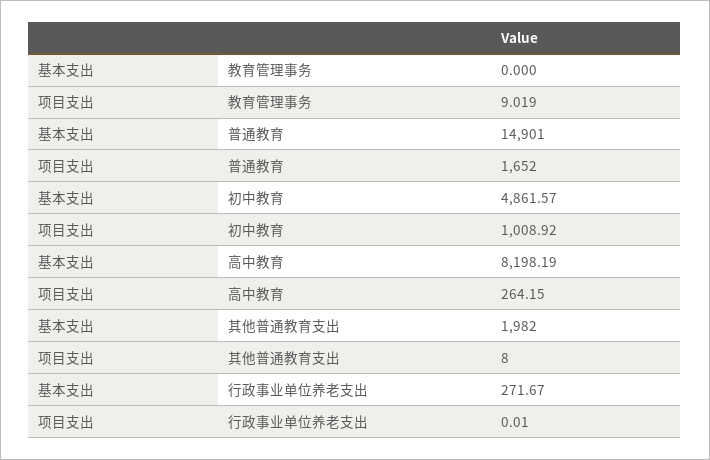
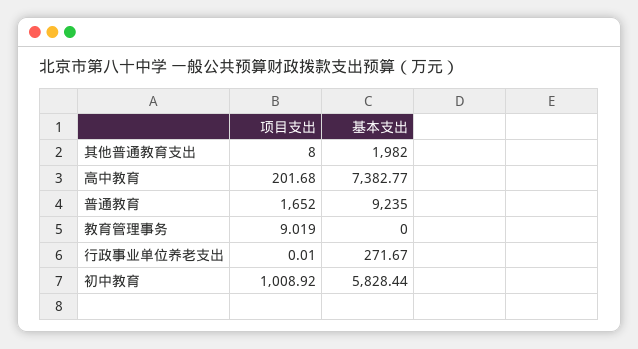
基本支出, 普通教育: 14901 -> 9235
基本支出, 初中教育: 4861.57 -> 5828.44
基本支出, 高中教育: 8198.19 -> 7382.77
项目支出, 高中教育: 264.15 -> 201.68

